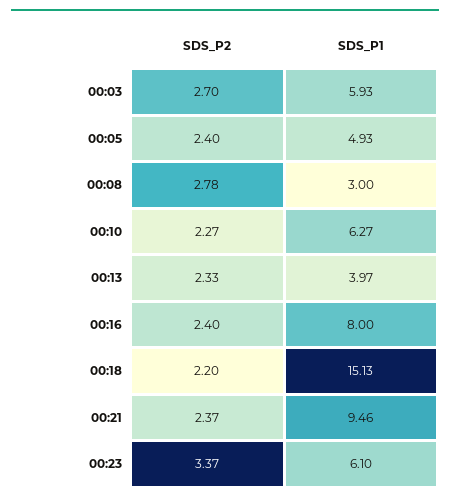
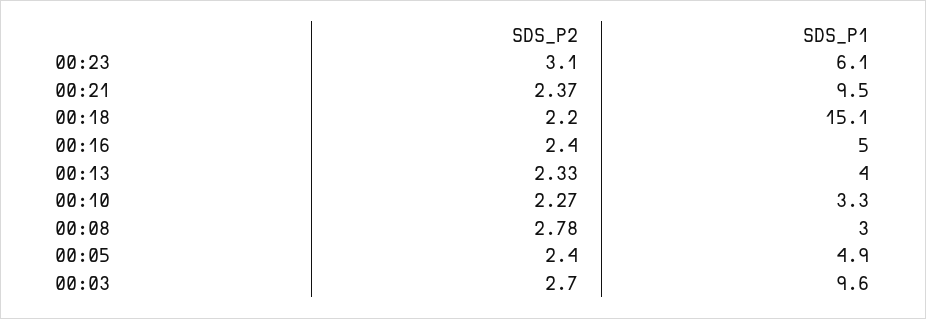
SDS_P1, 00:03: 5.93 -> 9.6
SDS_P1, 00:10: 6.27 -> 3.3
SDS_P1, 00:16: 8 -> 5
SDS_P2, 00:23: 3.37 -> 3.1

